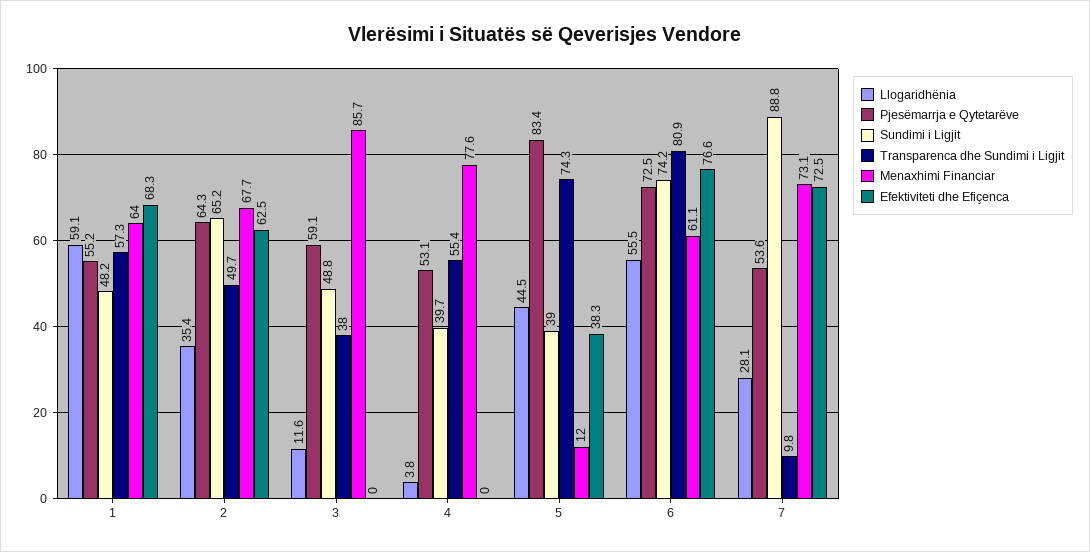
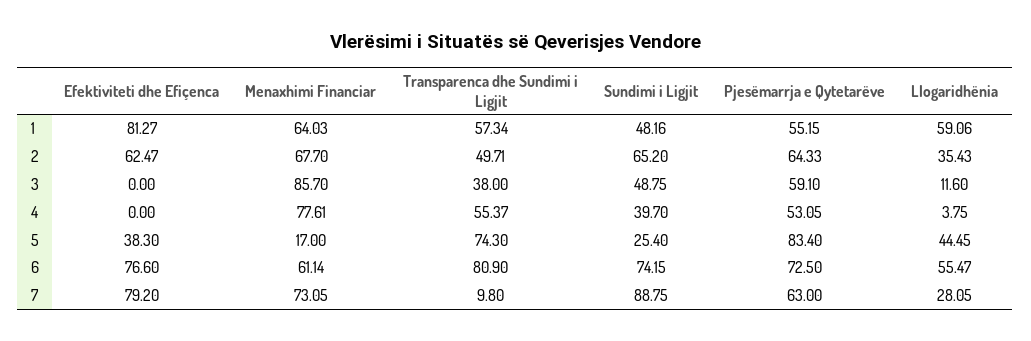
Efektiviteti dhe Efiçenca, 1: 68.3 -> 81.27
Sundimi i Ligjit, 5: 39 -> 25.4
Menaxhimi Financiar, 5: 12 -> 17
Pjesëmarrja e Qytetarëve, 7: 53.6 -> 63
Efektiviteti dhe Efiçenca, 7: 72.5 -> 79.2

